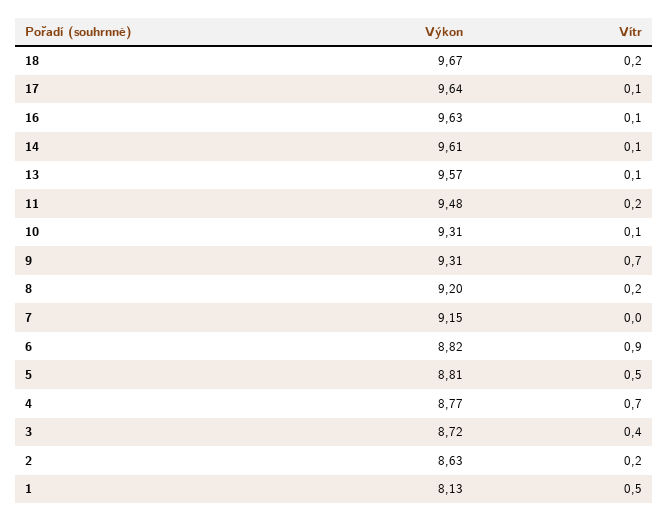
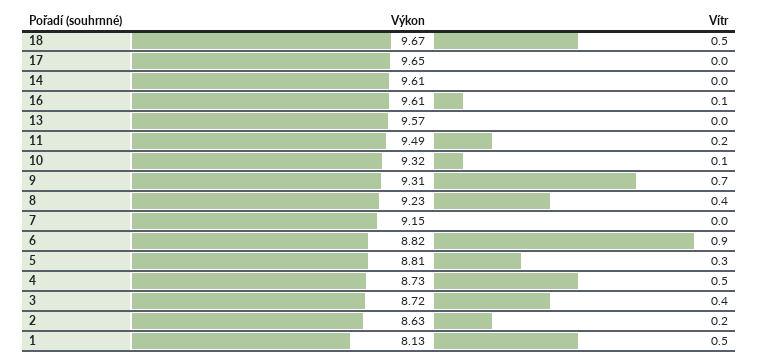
Vítr, 18: 0.2 -> 0.5
Výkon, 17: 9.64 -> 9.65
Vítr, 17: 0.1 -> 0
Výkon, 16: 9.63 -> 9.61
Vítr, 14: 0.1 -> 0
Vítr, 13: 0.1 -> 0
Výkon, 11: 9.48 -> 9.49
Výkon, 10: 9.31 -> 9.32
Výkon, 8: 9.2 -> 9.23
Vítr, 8: 0.2 -> 0.4
Vítr, 5: 0.5 -> 0.3
Výkon, 4: 8.77 -> 8.73
Vítr, 4: 0.7 -> 0.5

